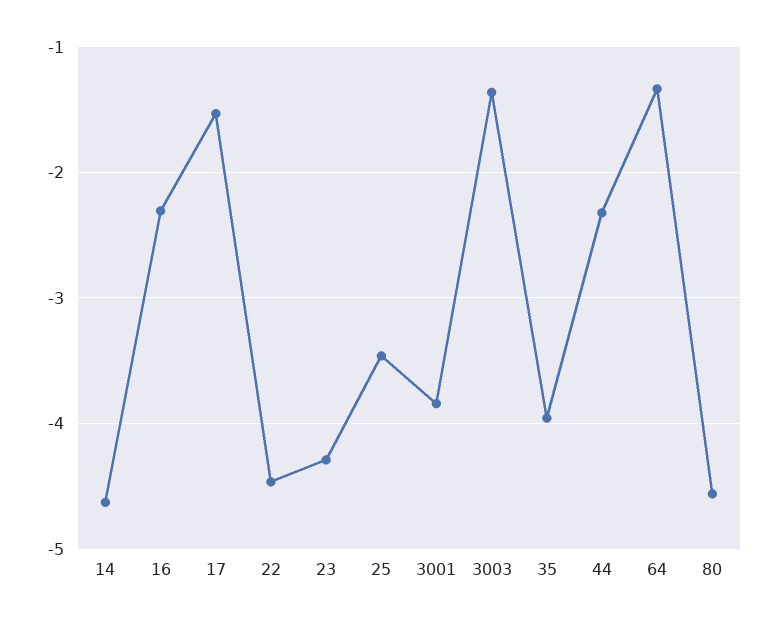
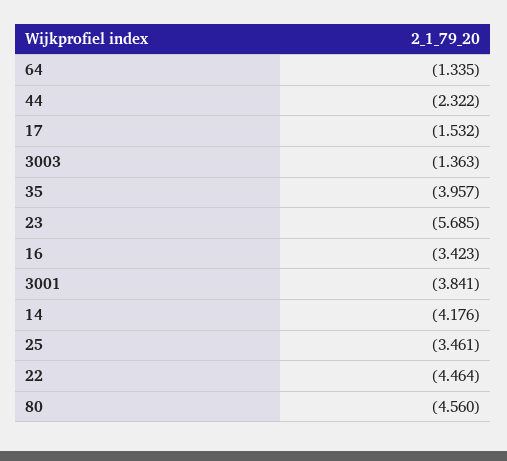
14: -4.6 -> -4.176
16: -2.3 -> -3.423
23: -4.3 -> -5.685

